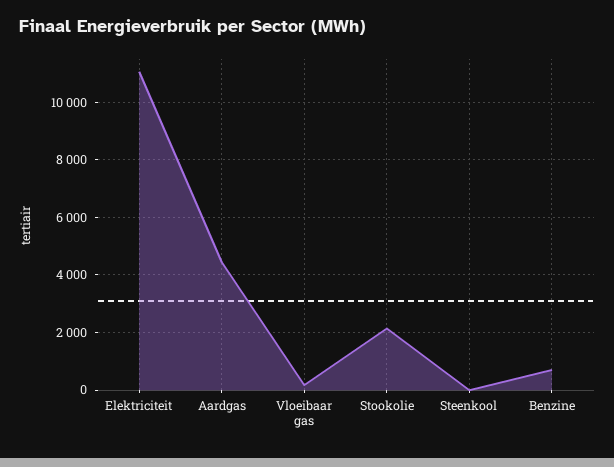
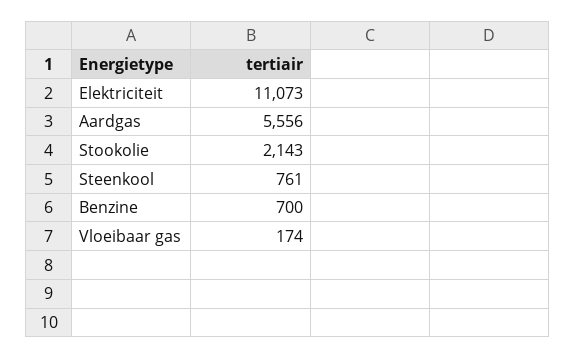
Aardgas: 4500 -> 5556
Steenkool: 0 -> 761

